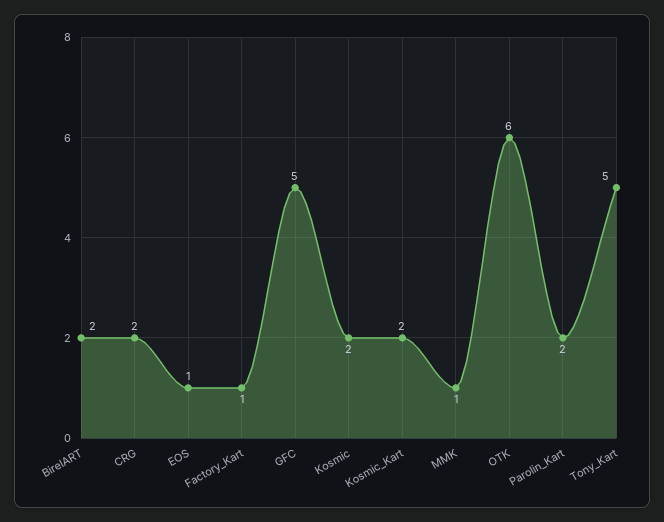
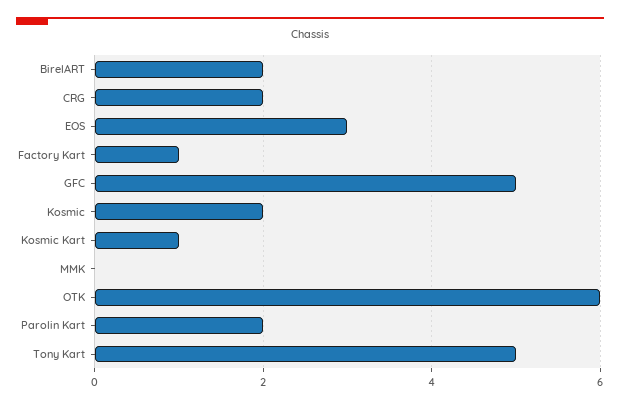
EOS: 1 -> 3
Kosmic_Kart: 2 -> 1
MMK: 1 -> 0

